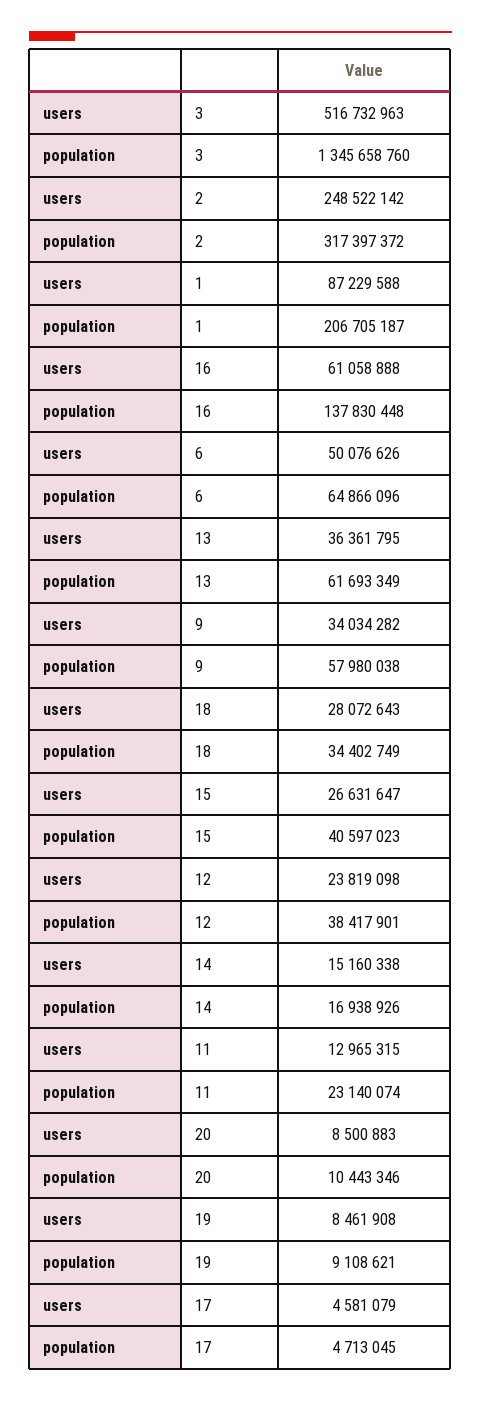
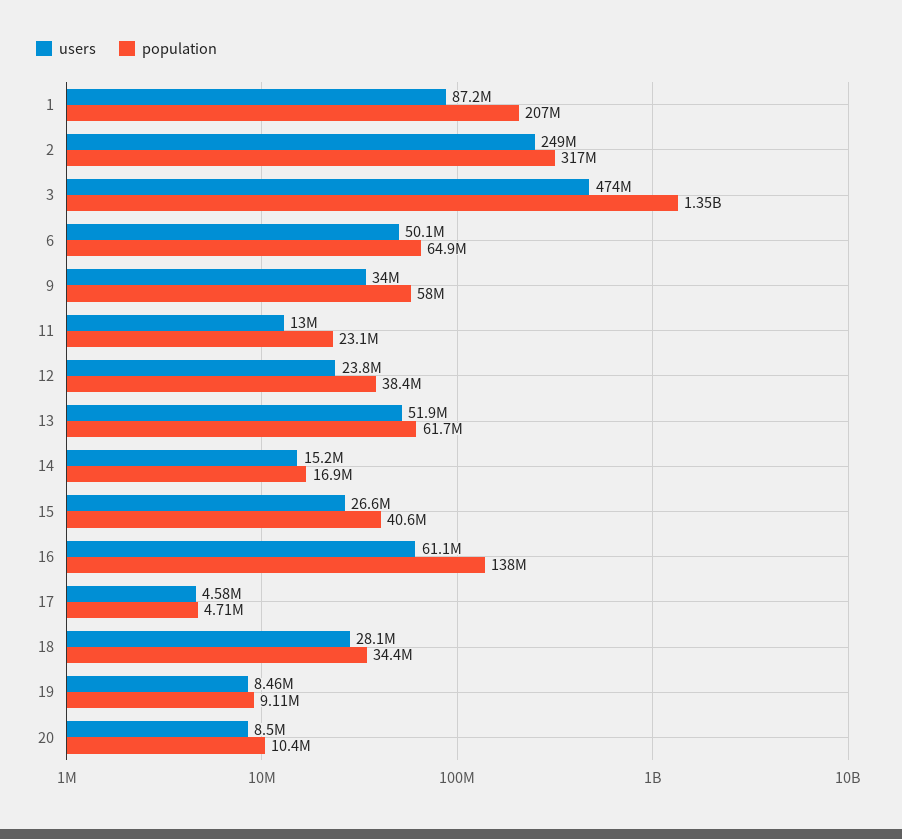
users, 3: 516732963 -> 474000000
users, 13: 36361795 -> 51900000

